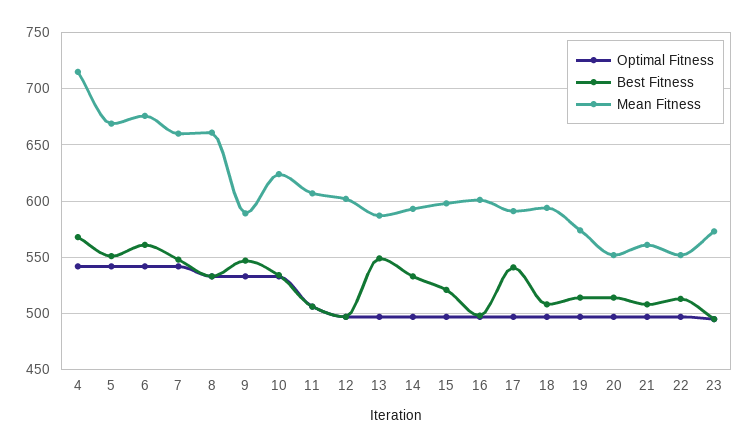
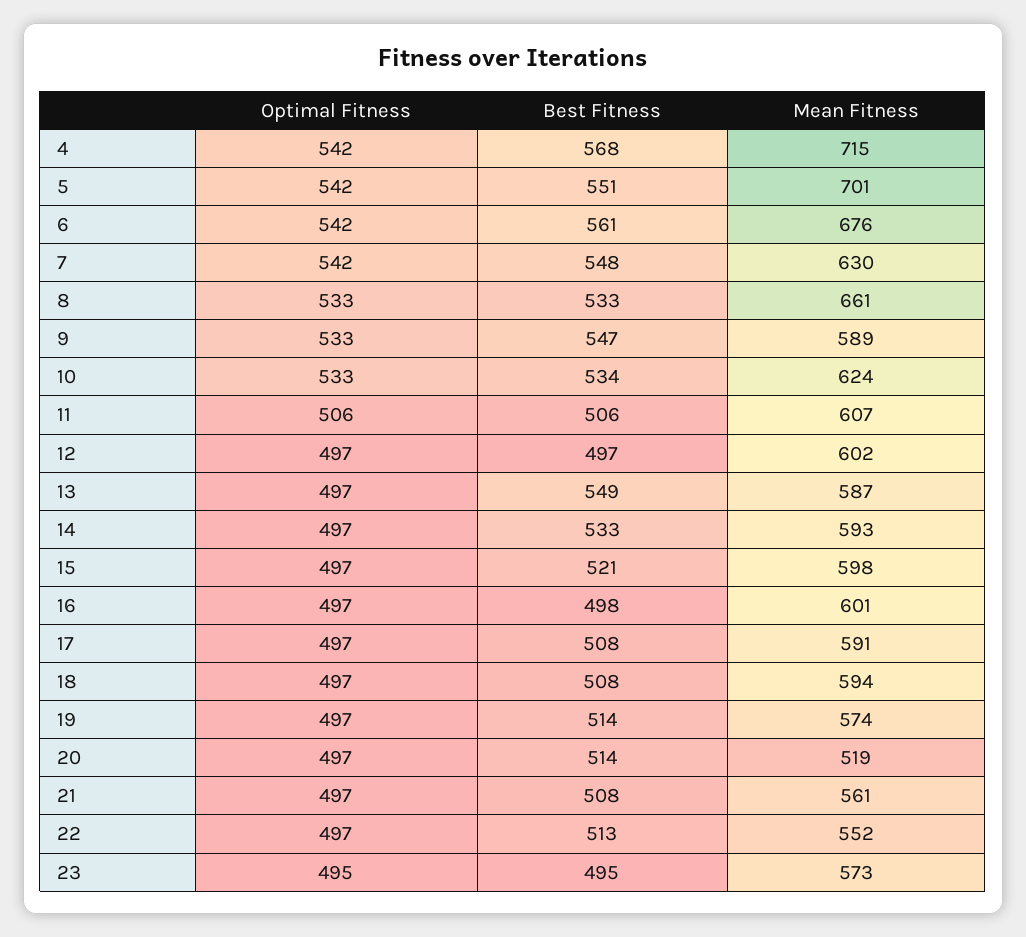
Mean Fitness, 5: 670 -> 701
Mean Fitness, 7: 660 -> 630
Best Fitness, 17: 540 -> 508
Mean Fitness, 20: 550 -> 519

